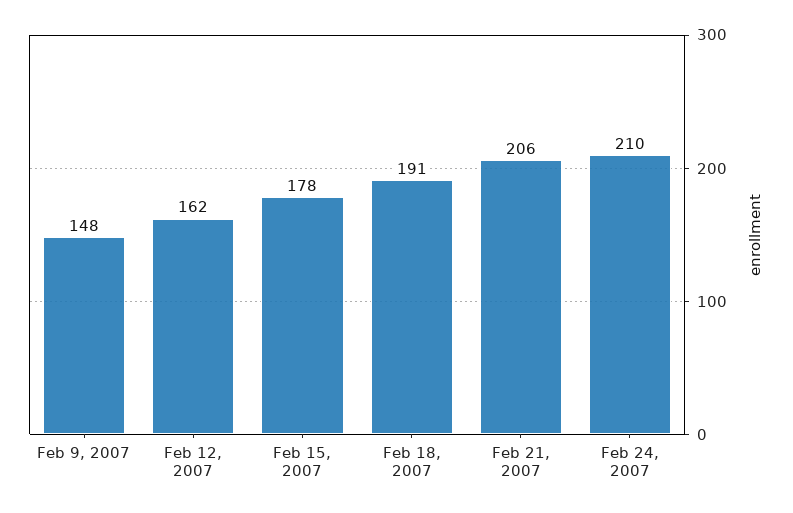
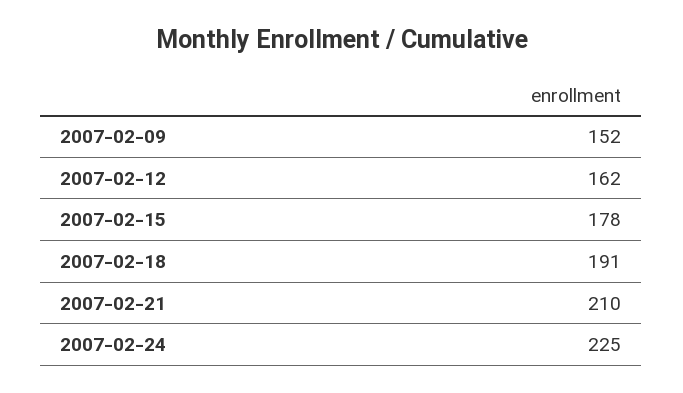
Feb 9, 2007: 148 -> 152
Feb 21, 2007: 206 -> 210
Feb 24, 2007: 210 -> 225

